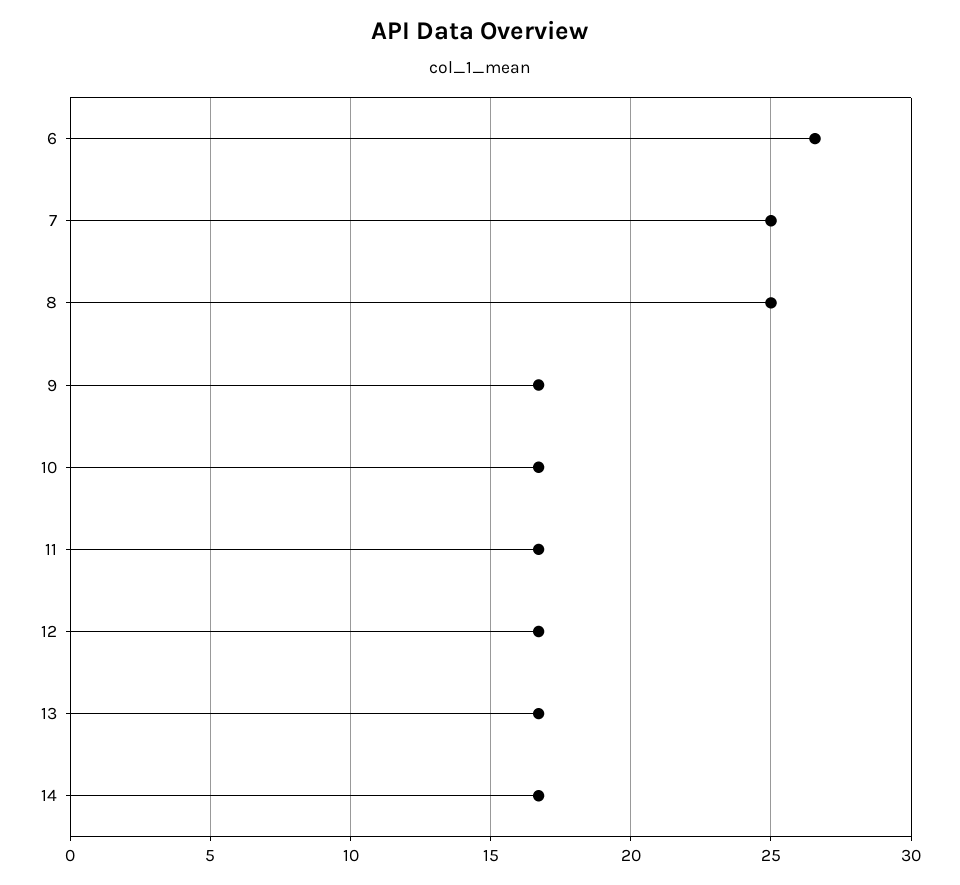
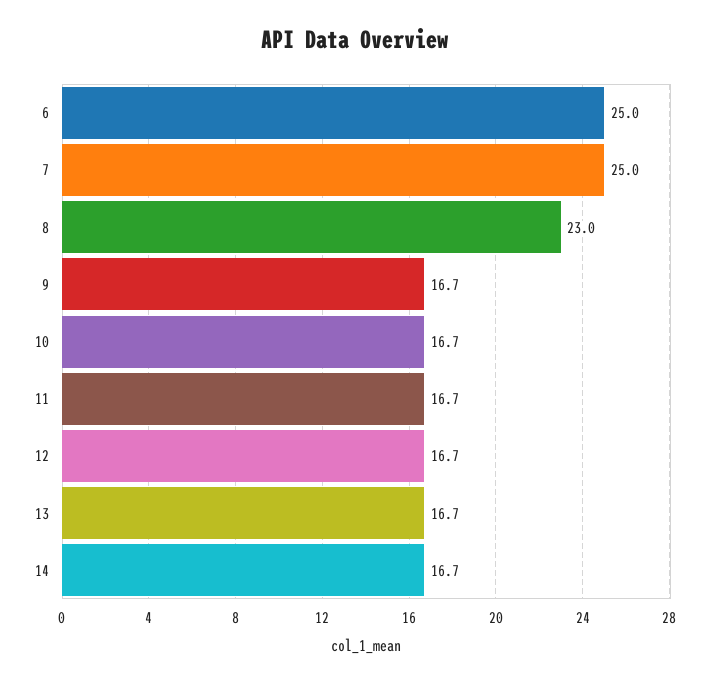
6: 26.5 -> 25
8: 25 -> 23

